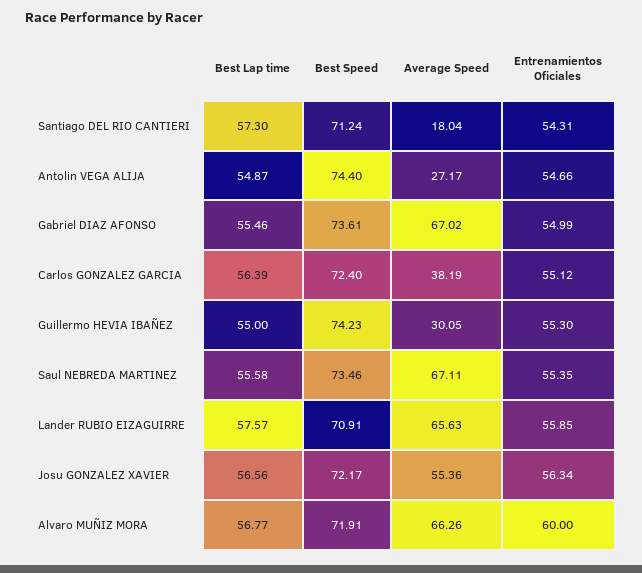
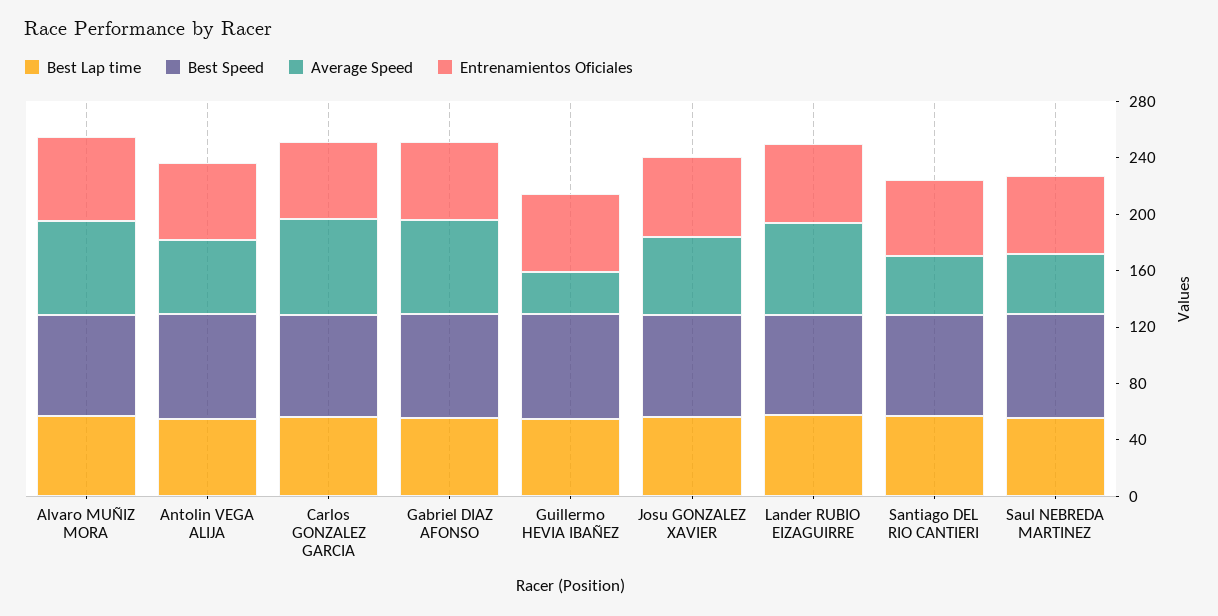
Average Speed, Santiago DEL RIO CANTIERI: 18.04 -> 40
Average Speed, Antolin VEGA ALIJA: 27.17 -> 50
Average Speed, Carlos GONZALEZ GARCIA: 38.19 -> 70
Average Speed, Saul NEBREDA MARTINEZ: 67.11 -> 40

